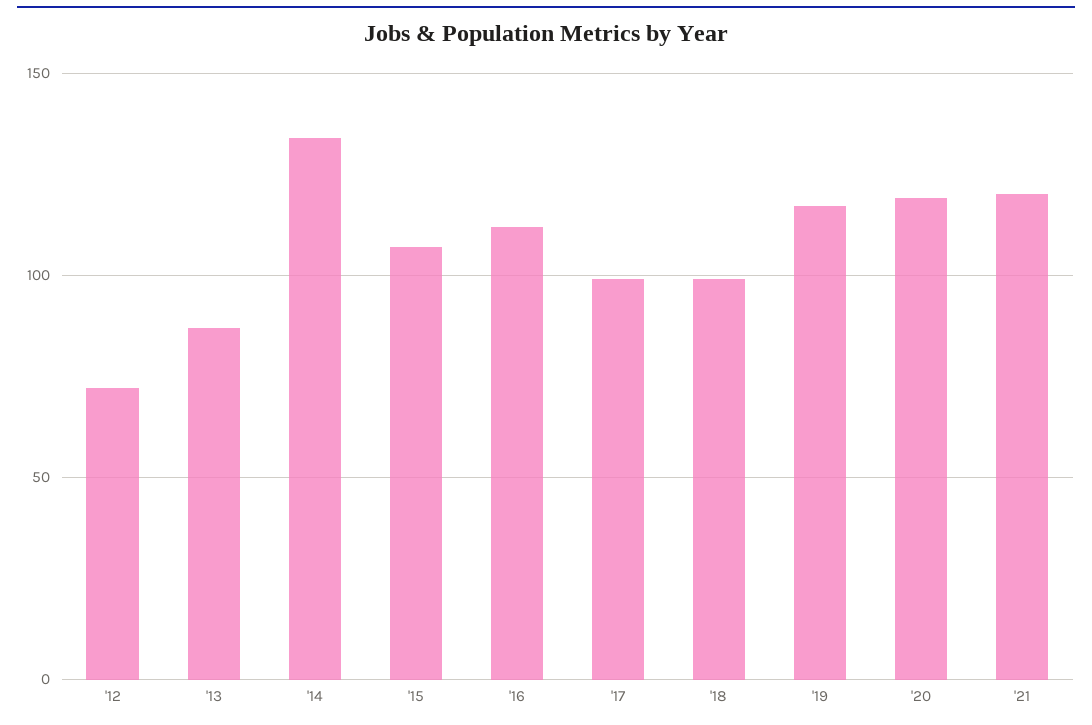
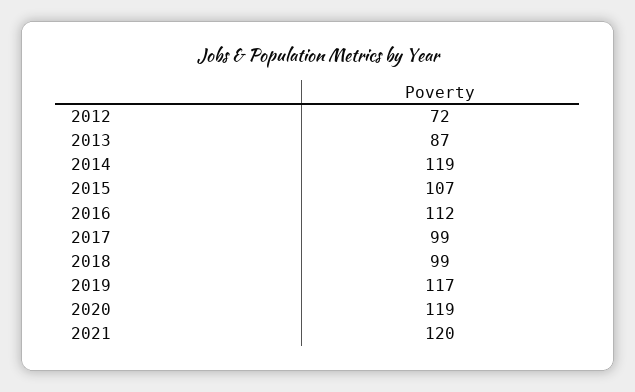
'14: 135 -> 119

